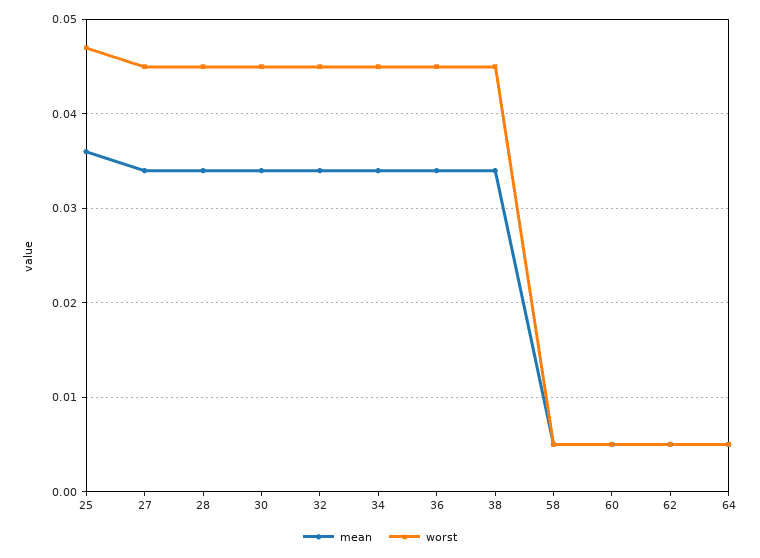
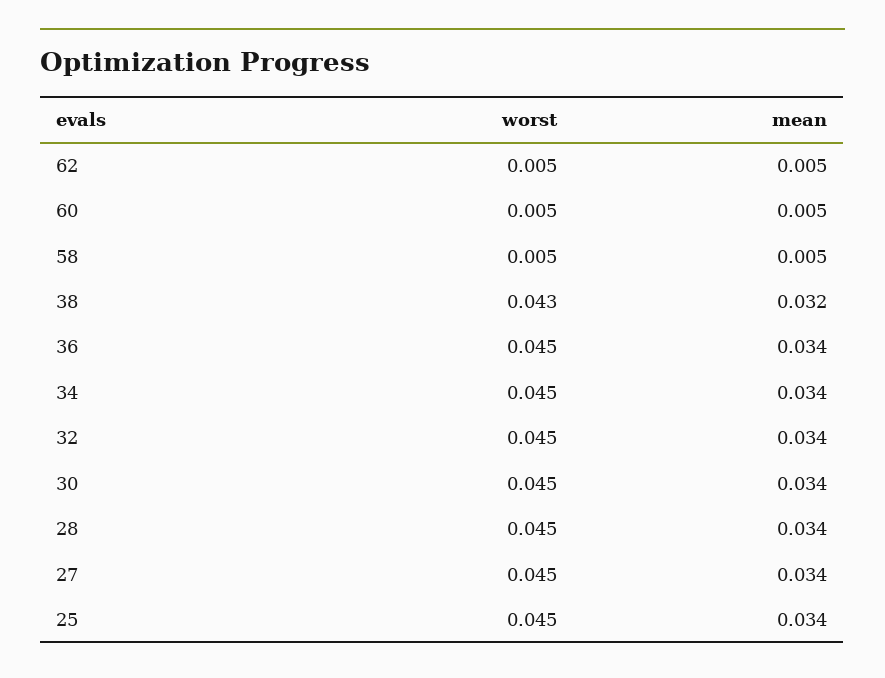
mean, 25: 0.036 -> 0.034
worst, 25: 0.047 -> 0.045
mean, 38: 0.034 -> 0.032
worst, 38: 0.045 -> 0.043
mean, 64: 0.005 -> none
worst, 64: 0.005 -> none

